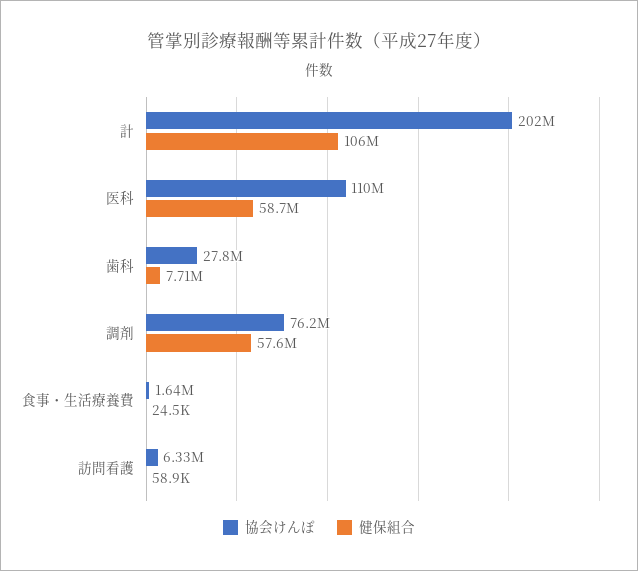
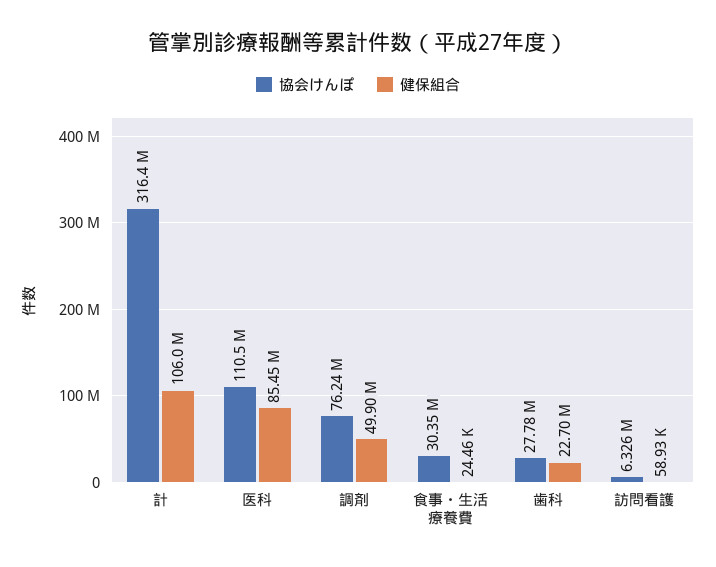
協会けんぽ, 計: 202000000 -> 316400000
健保組合, 医科: 58700000 -> 85450000
健保組合, 歯科: 7710000 -> 22700000
健保組合, 調剤: 57600000 -> 49900000
協会けんぽ, 食事・生活療養費: 1640000 -> 30350000

